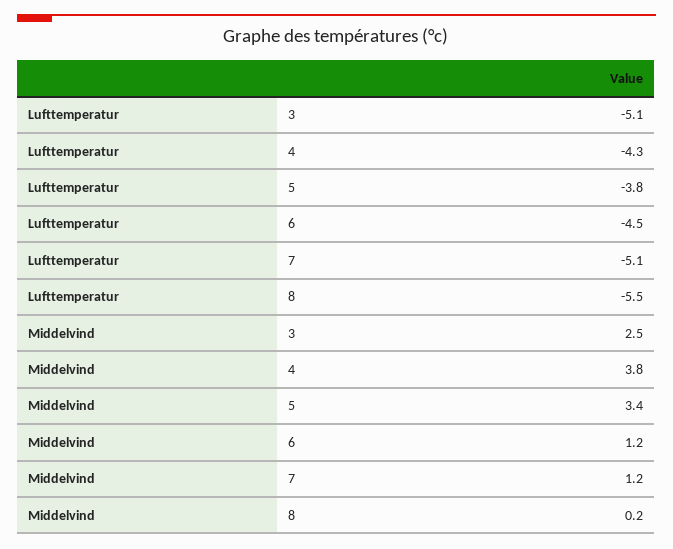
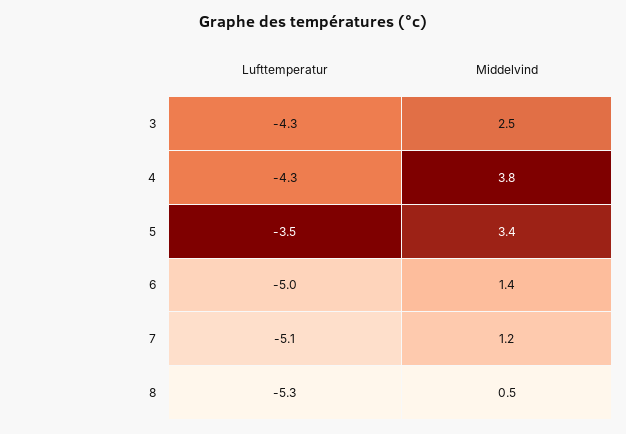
Lufttemperatur, 3: -5.1 -> -4.3
Lufttemperatur, 5: -3.8 -> -3.5
Lufttemperatur, 6: -4.5 -> -5
Lufttemperatur, 8: -5.5 -> -5.3
Middelvind, 6: 1.2 -> 1.4
Middelvind, 8: 0.2 -> 0.5

